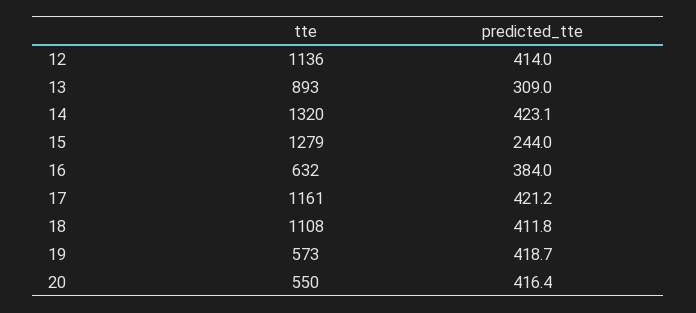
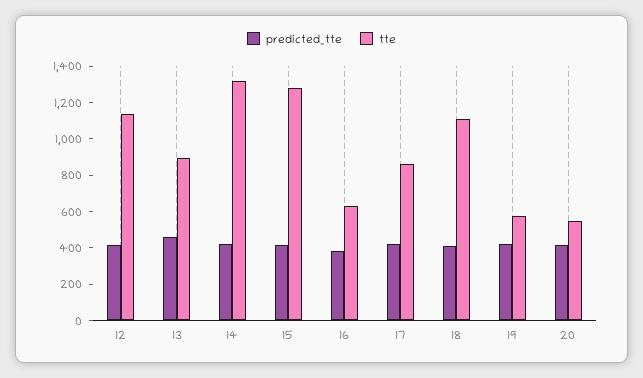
predicted_tte, 13: 309 -> 450
predicted_tte, 15: 244 -> 400
tte, 17: 1161 -> 850

